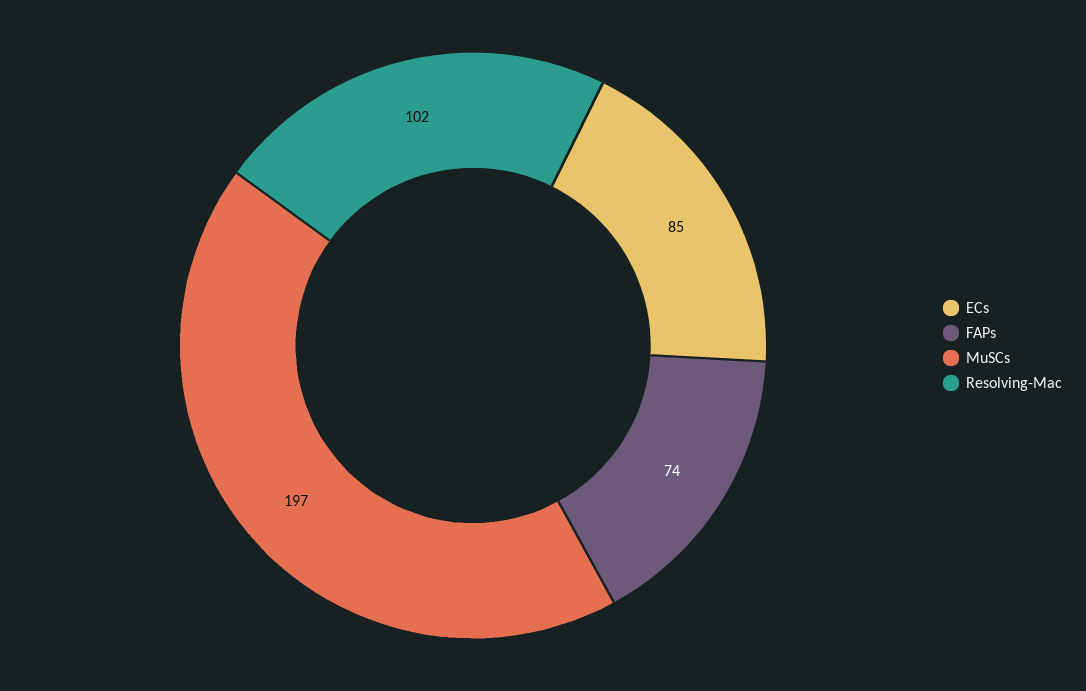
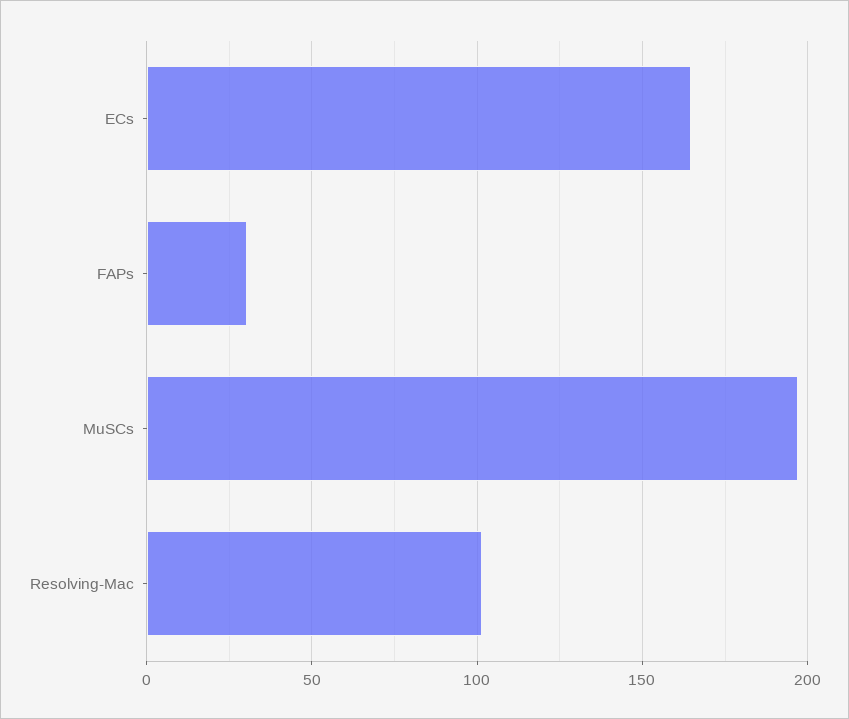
ECs: 85 -> 165
FAPs: 74 -> 30

